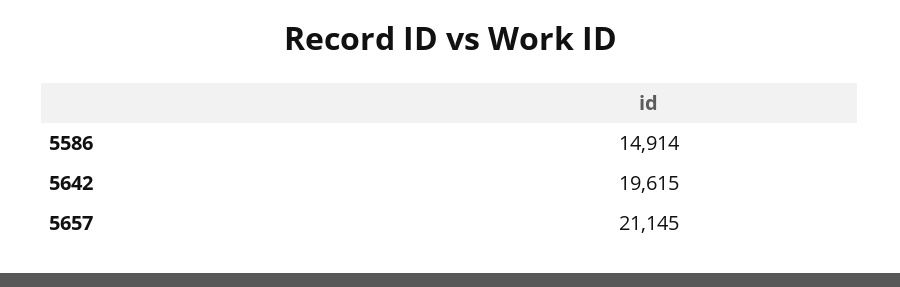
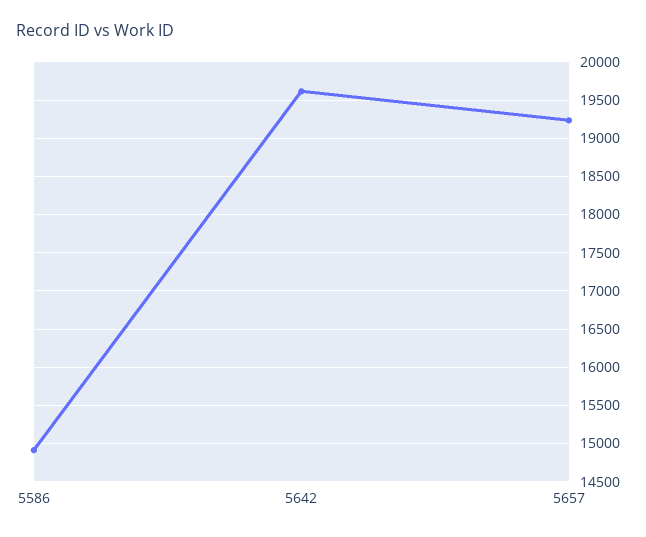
5657: 21145 -> 19200

